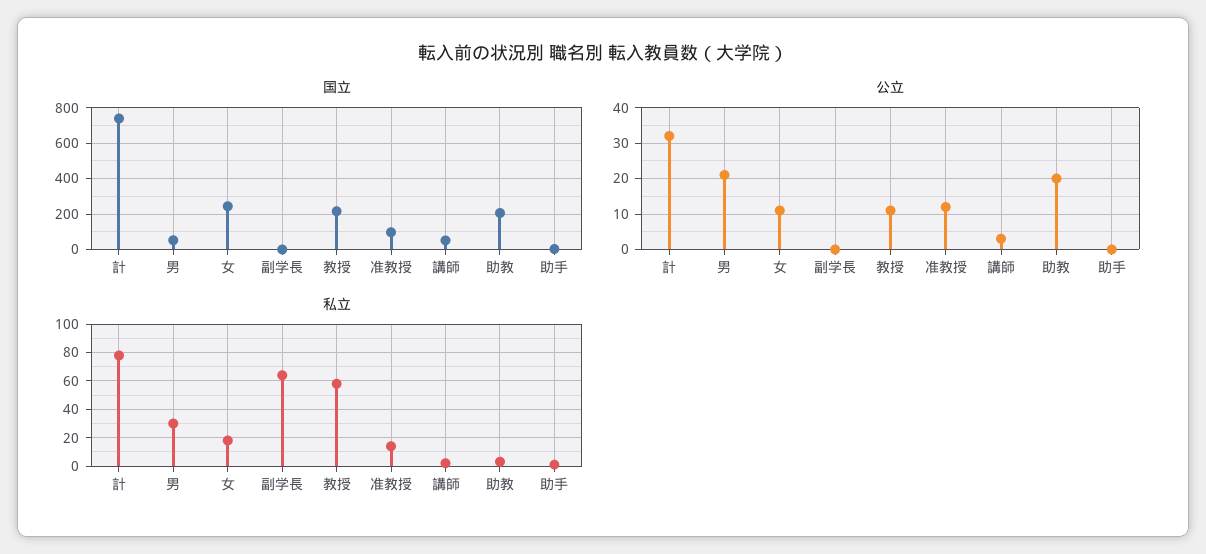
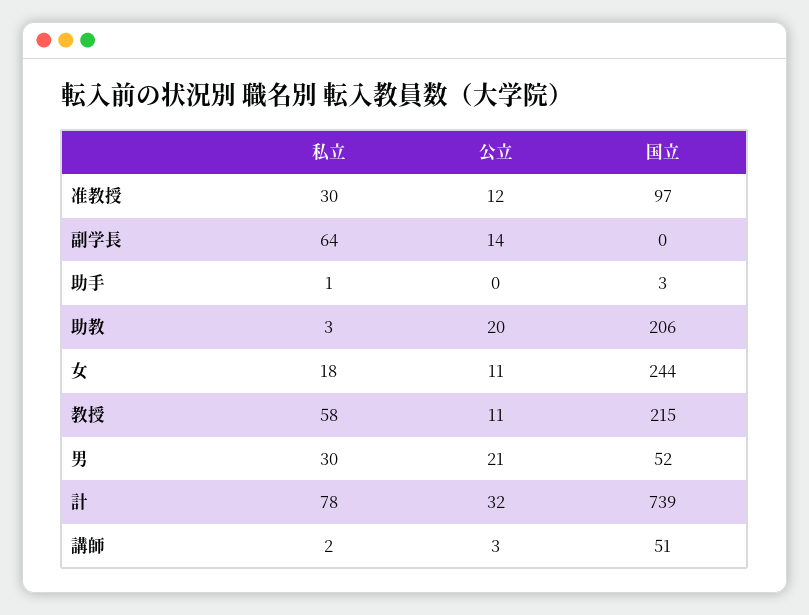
公立, 副学長: 0 -> 14
私立, 准教授: 15 -> 30

